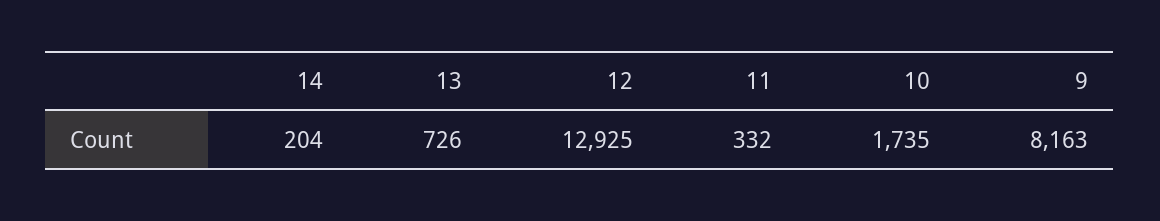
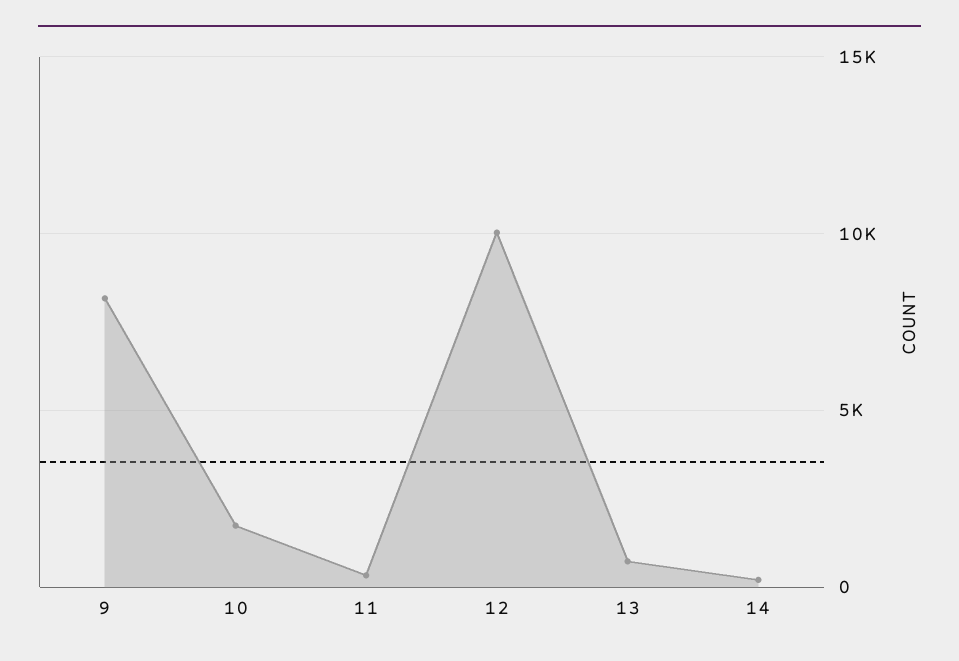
12: 12925 -> 10000

